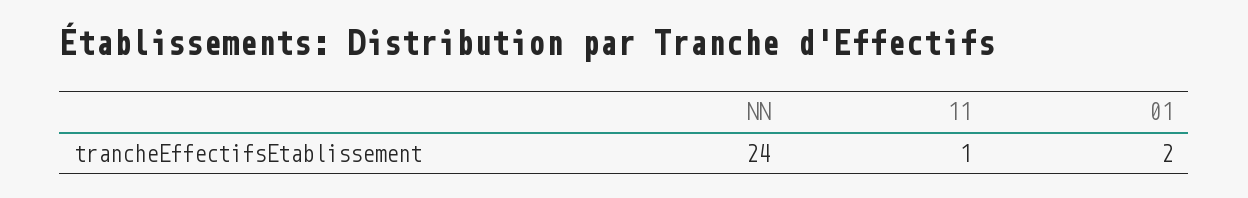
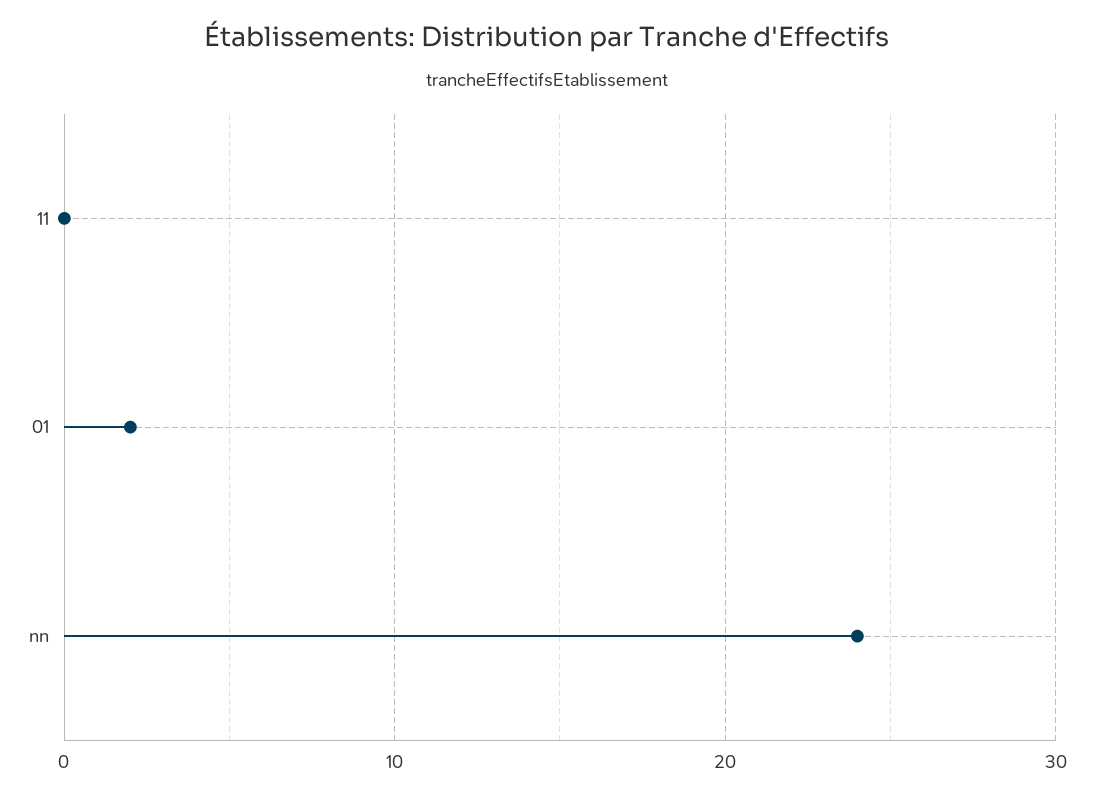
11: 1 -> 0

